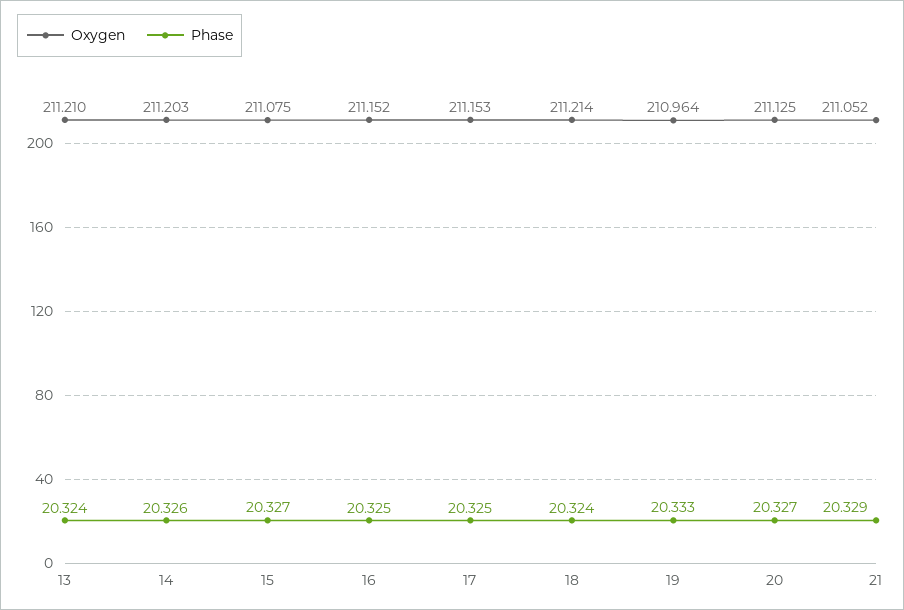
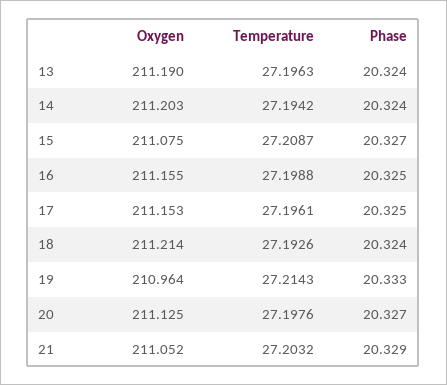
Oxygen, 13: 211.21 -> 211.19
Phase, 14: 20.326 -> 20.324
Oxygen, 16: 211.152 -> 211.155
Temperature, 13: none -> 27.1963
Temperature, 14: none -> 27.1942
Temperature, 15: none -> 27.2087
Temperature, 16: none -> 27.1988
Temperature, 17: none -> 27.1961
Temperature, 18: none -> 27.1926
Temperature, 19: none -> 27.2143
Temperature, 20: none -> 27.1976
Temperature, 21: none -> 27.2032

